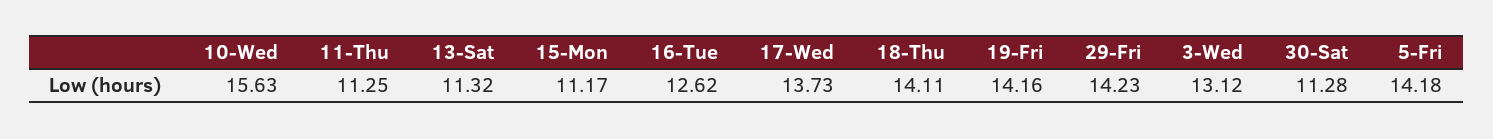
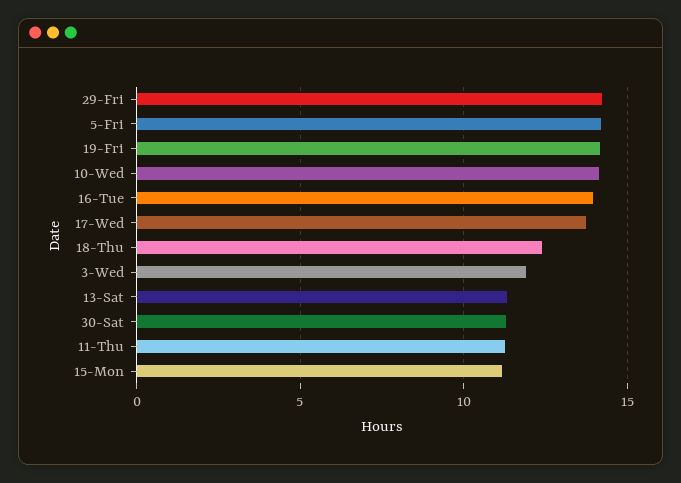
10-Wed: 15.63 -> 14
16-Tue: 12.62 -> 14
18-Thu: 14.11 -> 12.5
3-Wed: 13.12 -> 12

